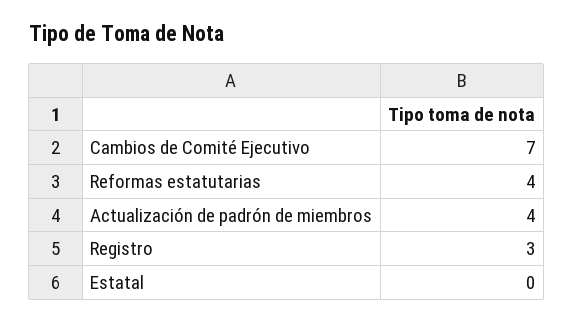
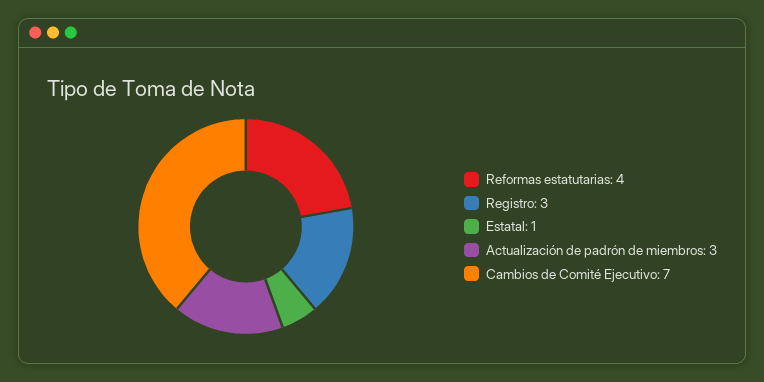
Actualización de padrón de miembros: 4 -> 3
Estatal: 0 -> 1

